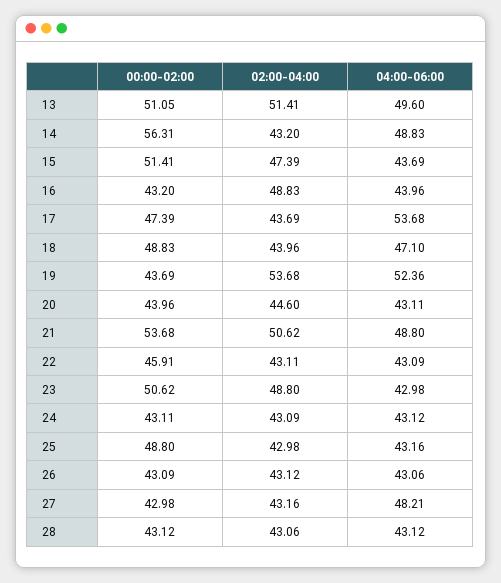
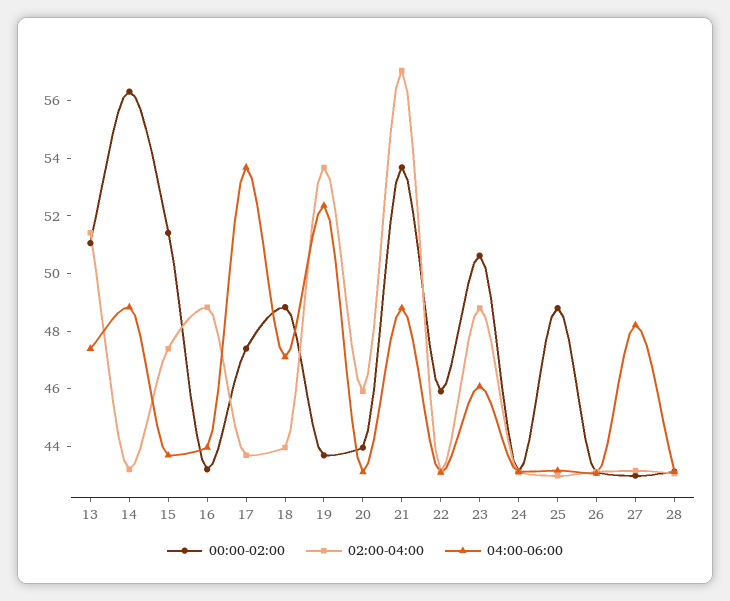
04:00-06:00, 13: 49.6 -> 47.5
02:00-04:00, 20: 44.6 -> 46
02:00-04:00, 21: 50.62 -> 57
04:00-06:00, 23: 42.98 -> 46

